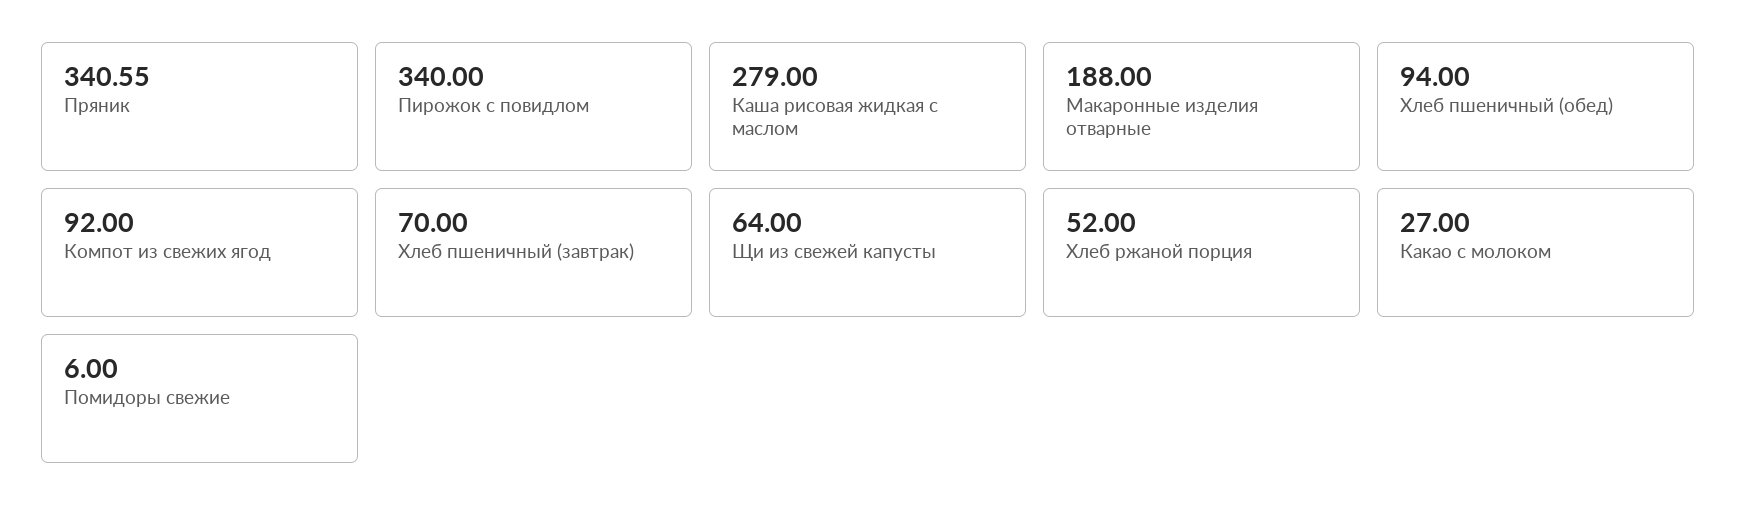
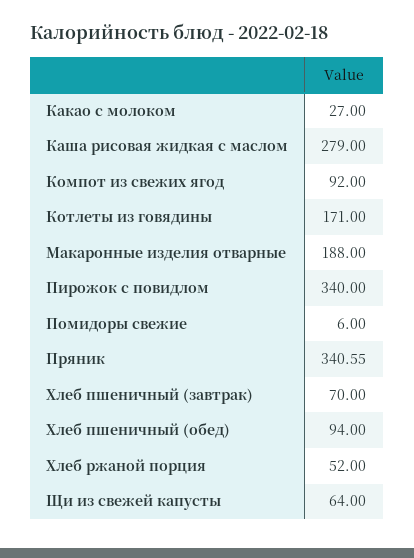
Котлеты из говядины: none -> 171

